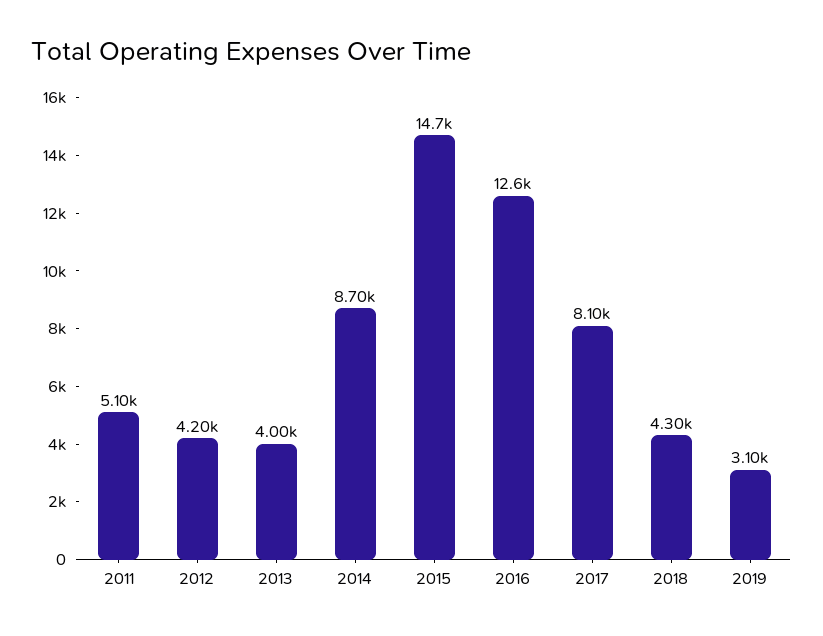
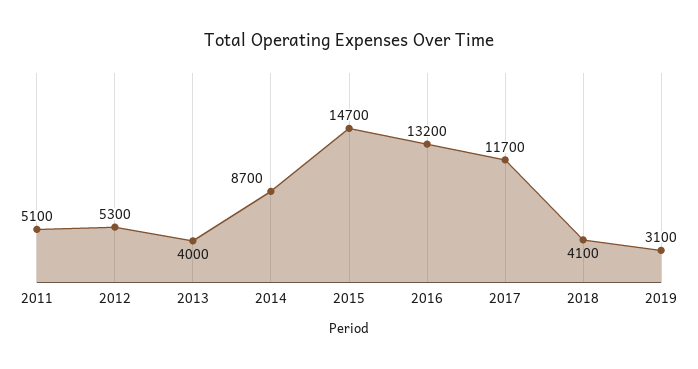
2012: 4200 -> 5300
2016: 12600 -> 13200
2017: 8100 -> 11700
2018: 4300 -> 4100

